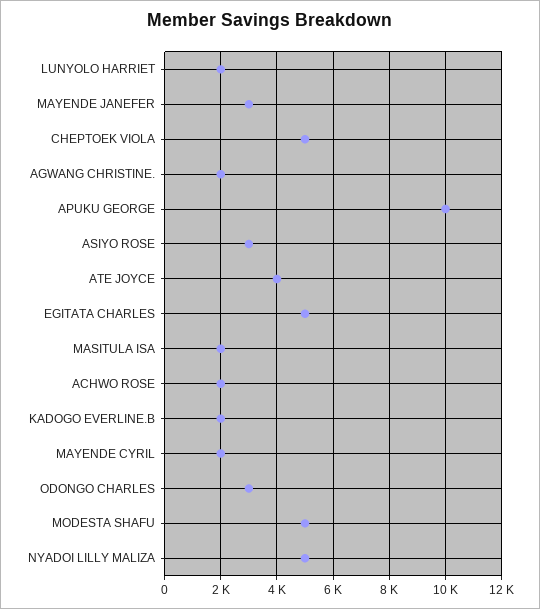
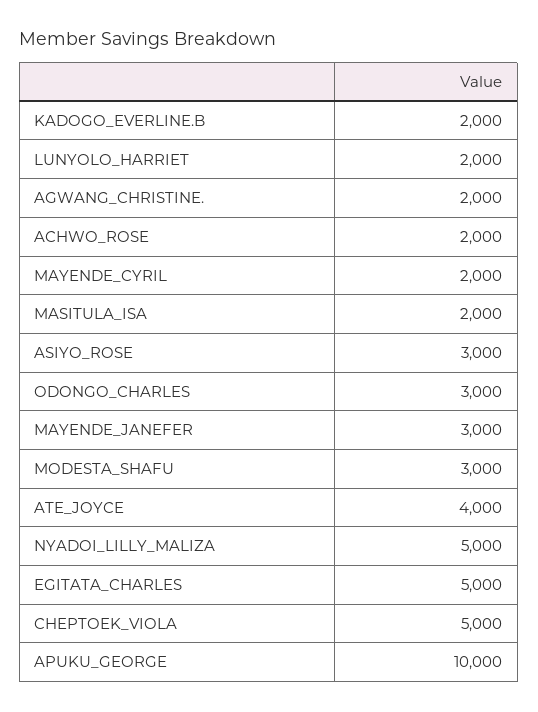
MODESTA SHAFU: 5000 -> 3000

